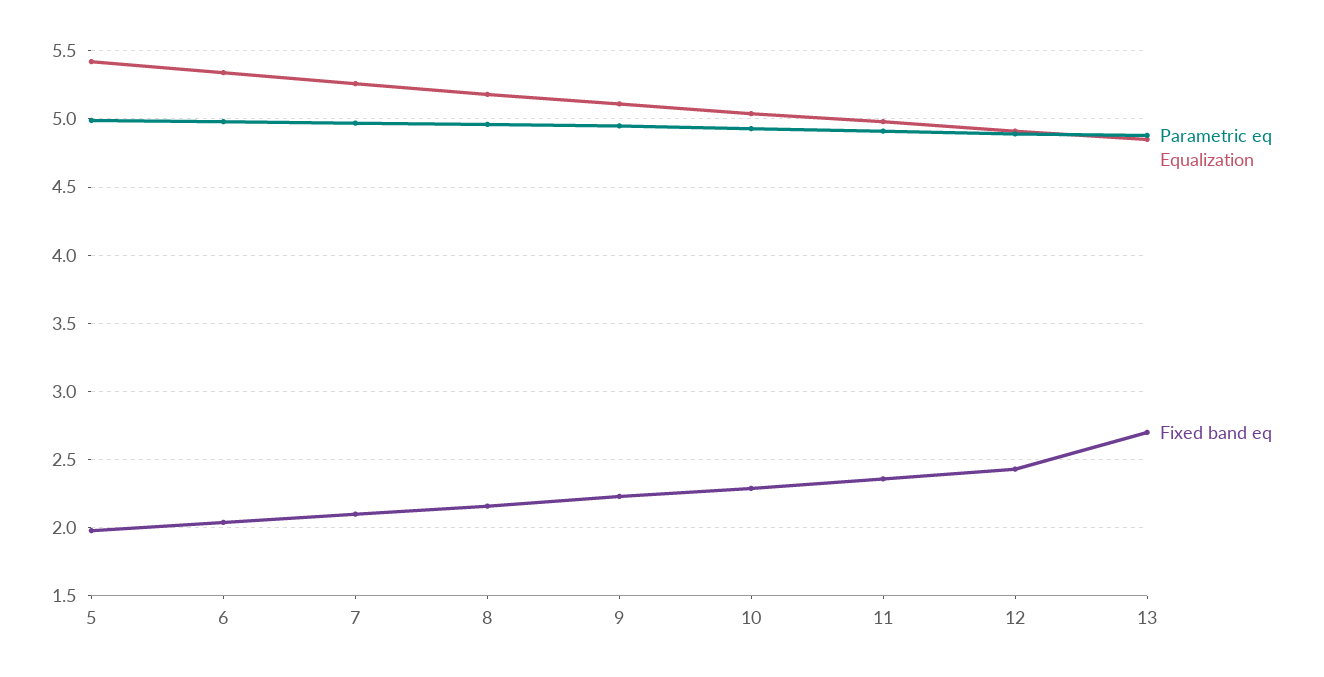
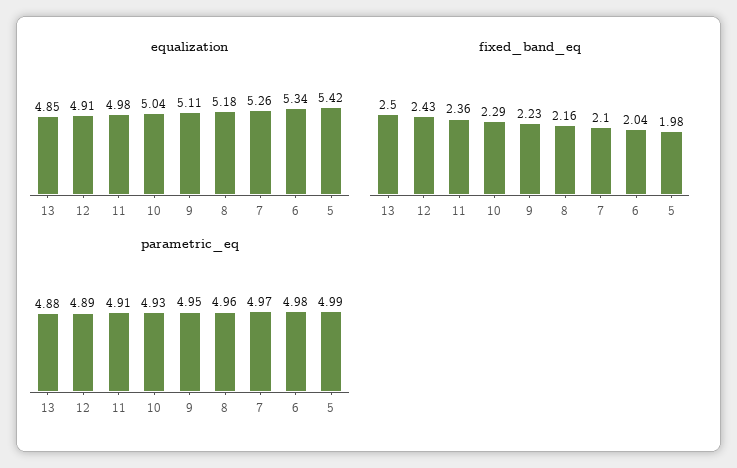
Fixed band eq, 13: 2.7 -> 2.5

